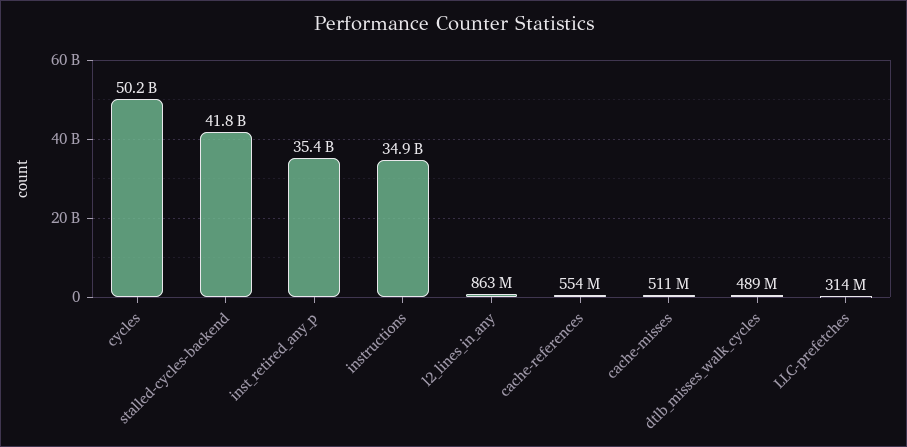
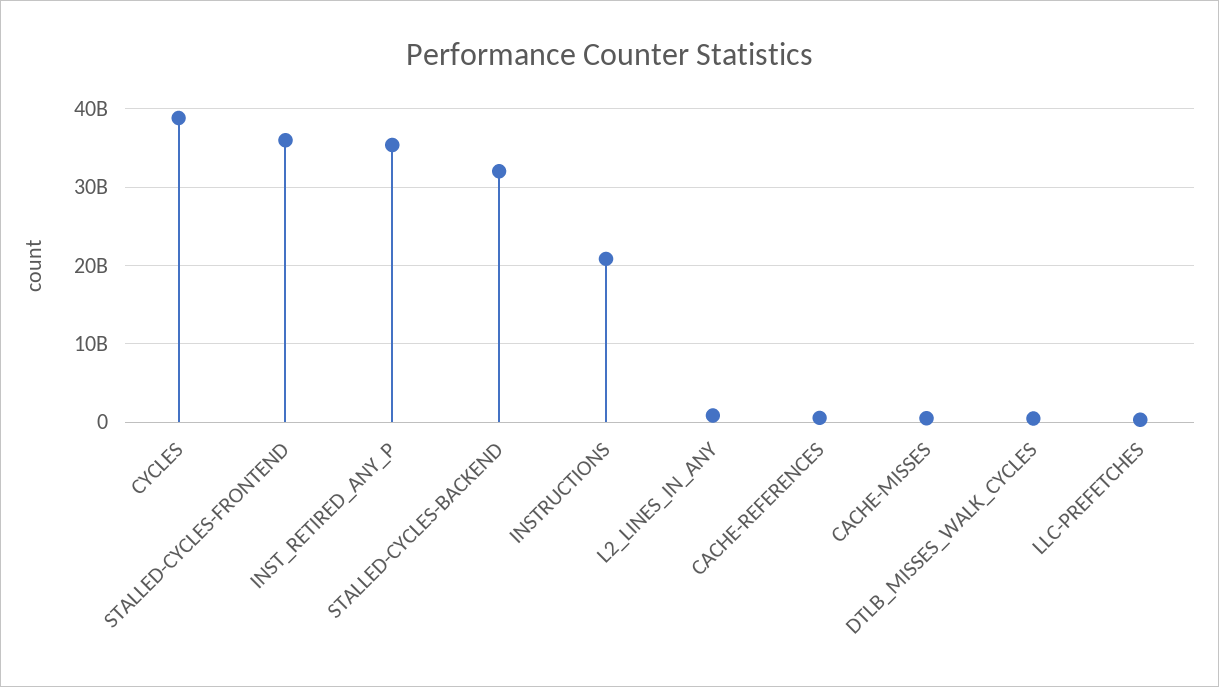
cycles: 50200000000 -> 39000000000
stalled-cycles-backend: 41800000000 -> 32000000000
instructions: 34900000000 -> 21000000000
STALLED-CYCLES-FRONTEND: none -> 36000000000

